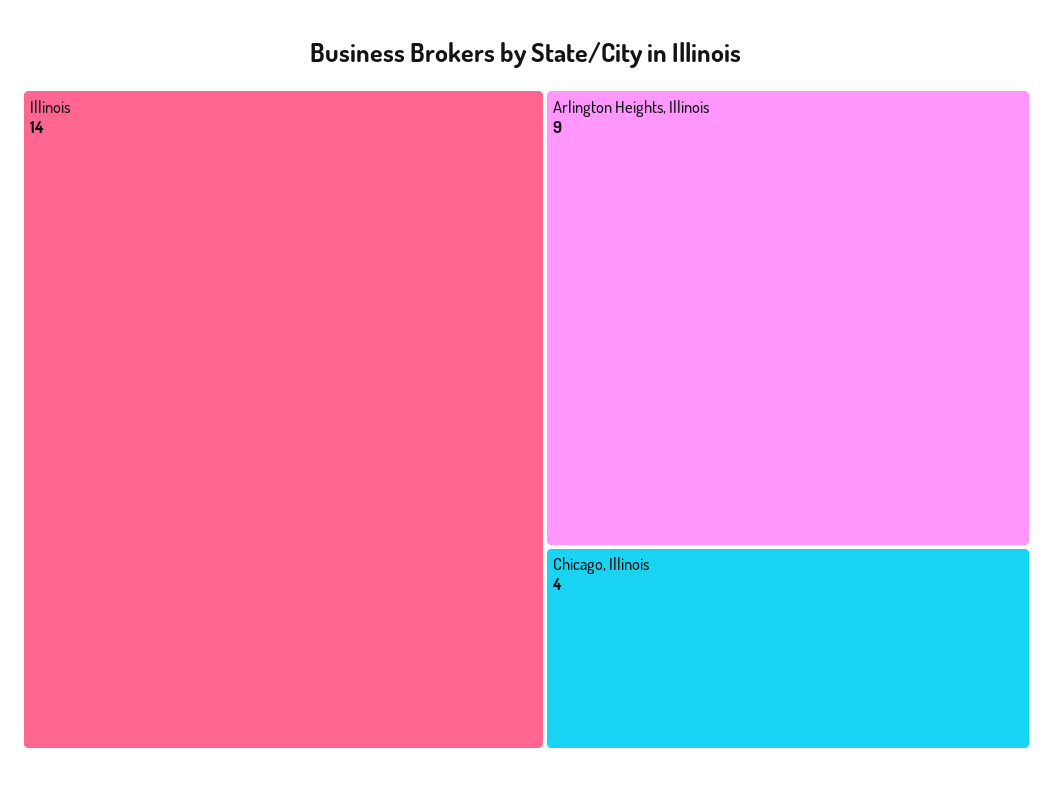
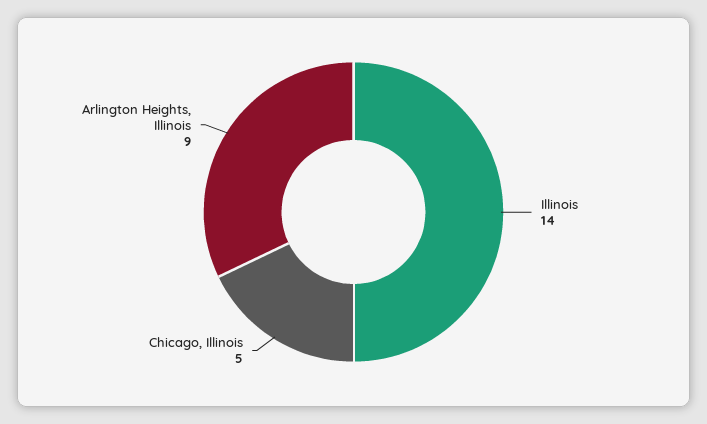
Chicago, Illinois: 4 -> 5

